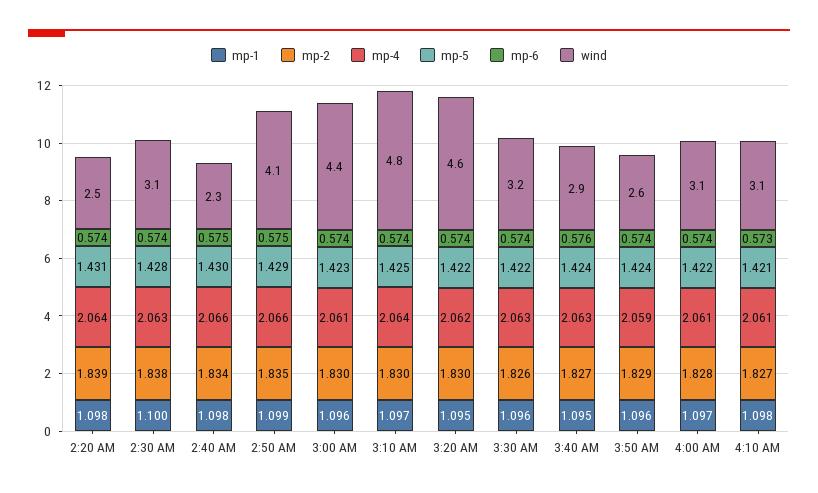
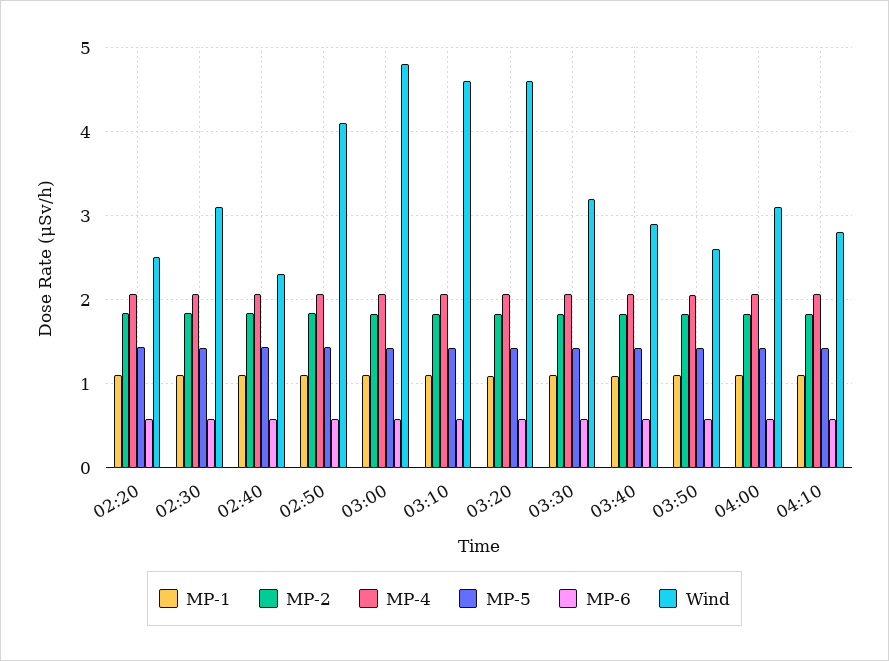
wind, 3:00 AM: 4.4 -> 4.8
wind, 3:10 AM: 4.8 -> 4.6
wind, 4:10 AM: 3.1 -> 2.8

